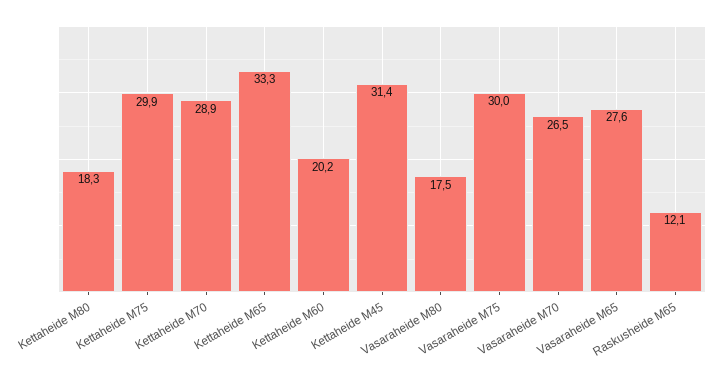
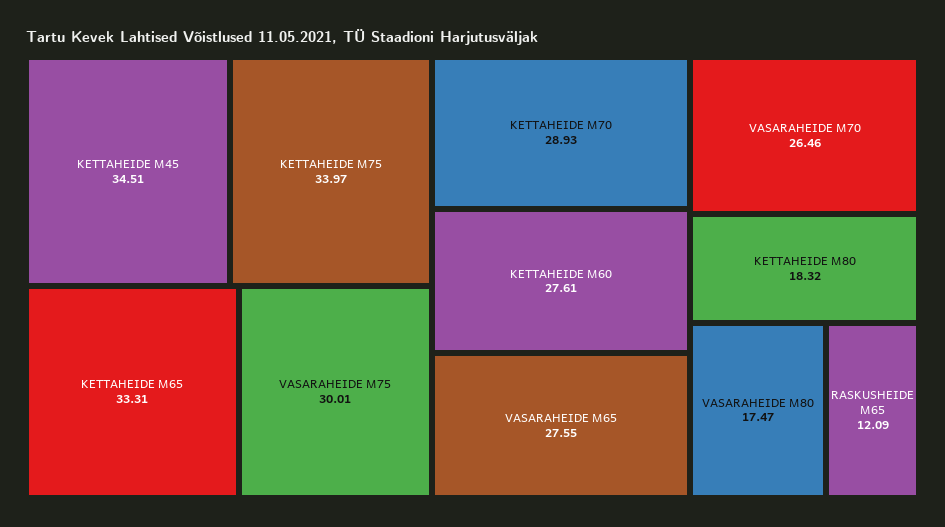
Kettaheide M75: 29.9 -> 33.97
Kettaheide M60: 20.2 -> 27.61
Kettaheide M45: 31.4 -> 34.51

